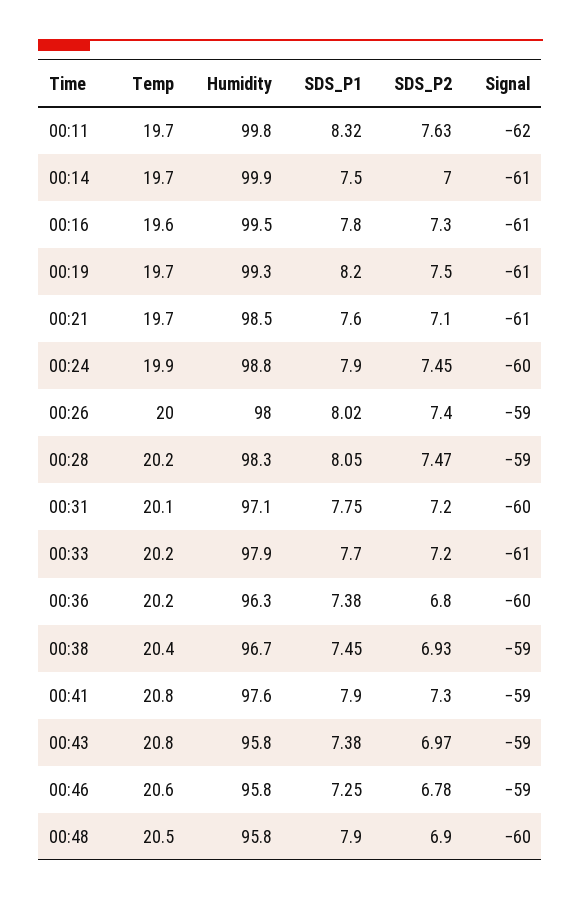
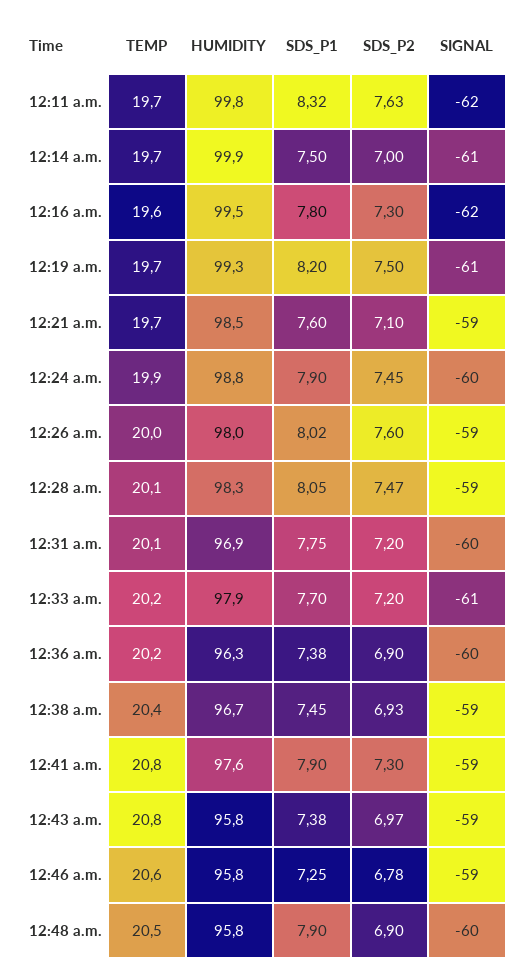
Signal, 00:16: -61 -> -62
Signal, 00:21: -61 -> -59
SDS_P2, 00:26: 7.4 -> 7.6
Temp, 00:28: 20.2 -> 20.1
Humidity, 00:31: 97.1 -> 96.9
SDS_P2, 00:36: 6.8 -> 6.9

